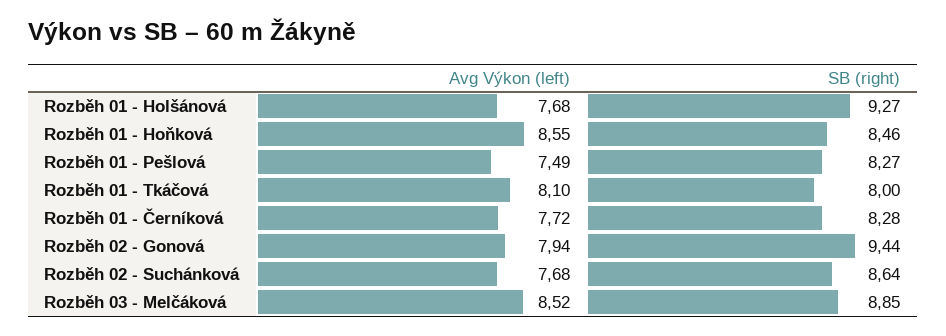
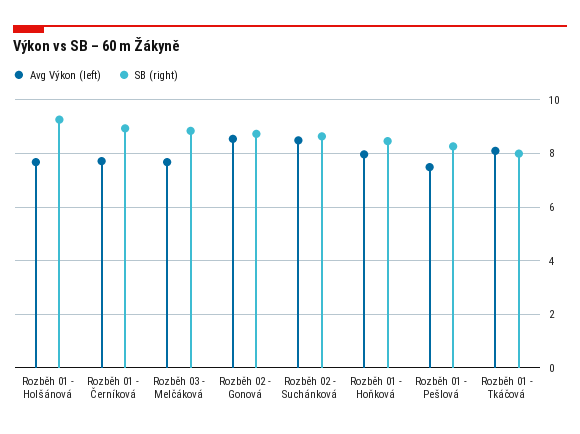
Avg Výkon (left), Rozběh 01 - Hoňková: 8.55 -> 8
SB (right), Rozběh 01 - Černíková: 8.28 -> 9
Avg Výkon (left), Rozběh 02 - Gonová: 7.94 -> 8.5
SB (right), Rozběh 02 - Gonová: 9.44 -> 8.75
Avg Výkon (left), Rozběh 02 - Suchánková: 7.68 -> 8.5
Avg Výkon (left), Rozběh 03 - Melčáková: 8.52 -> 7.75

